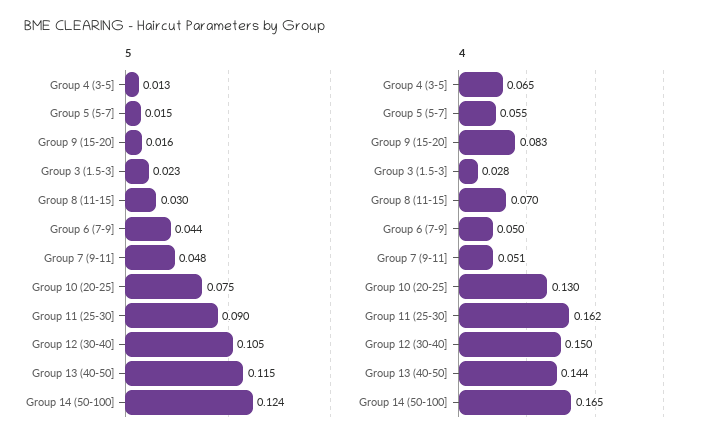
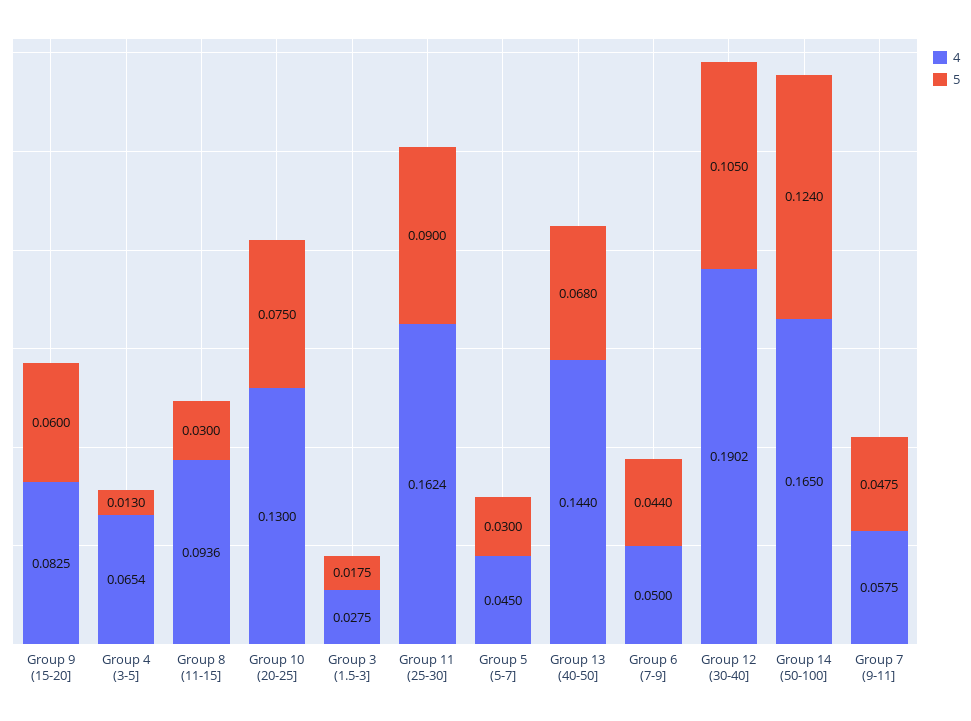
5, Group 5 (5-7]: 0.015 -> 0.03
5, Group 9 (15-20]: 0.016 -> 0.06
5, Group 3 (1.5-3]: 0.023 -> 0.0175
5, Group 13 (40-50]: 0.115 -> 0.068
4, Group 5 (5-7]: 0.055 -> 0.045
4, Group 8 (11-15]: 0.07 -> 0.0936
4, Group 7 (9-11]: 0.051 -> 0.0575
4, Group 12 (30-40]: 0.15 -> 0.1902

